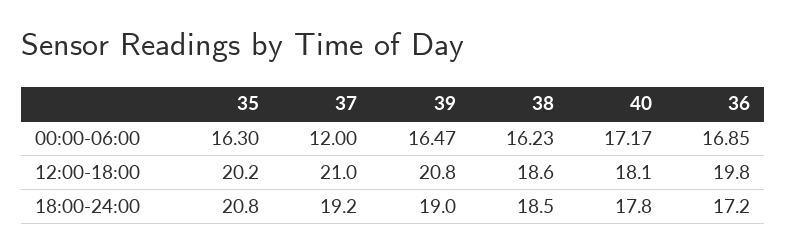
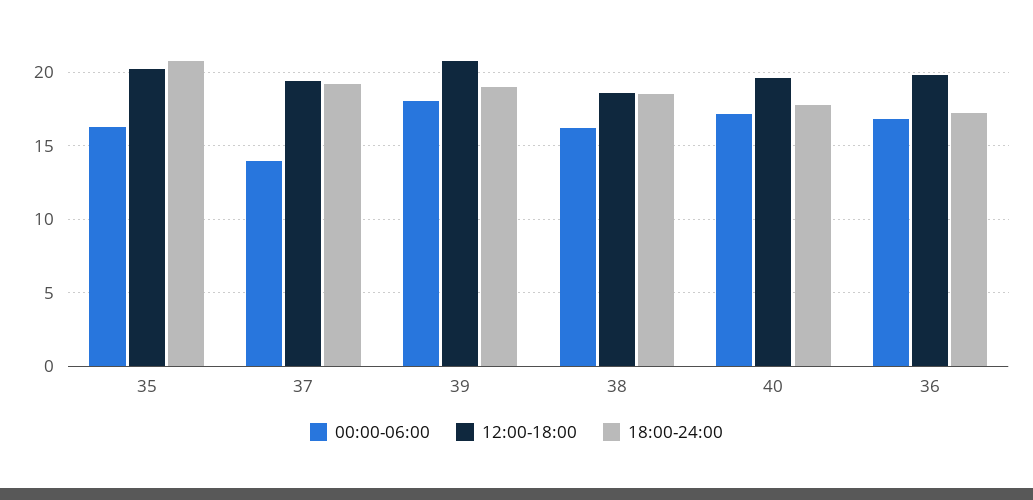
00:00-06:00, 37: 12 -> 14
00:00-06:00, 39: 16.47 -> 18
12:00-18:00, 37: 21 -> 19.5
12:00-18:00, 40: 18.1 -> 19.5

